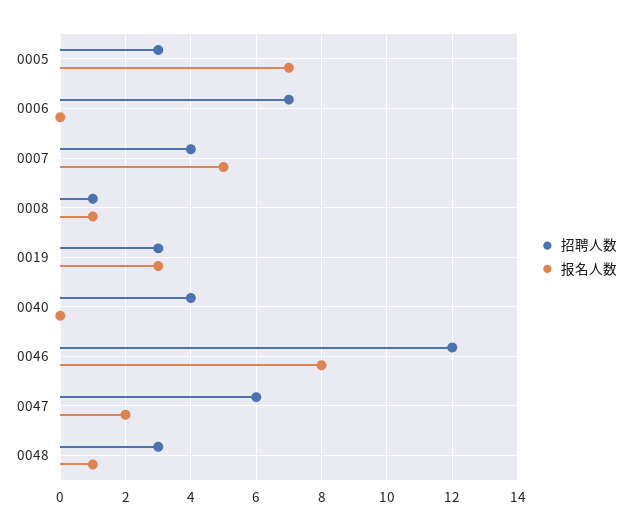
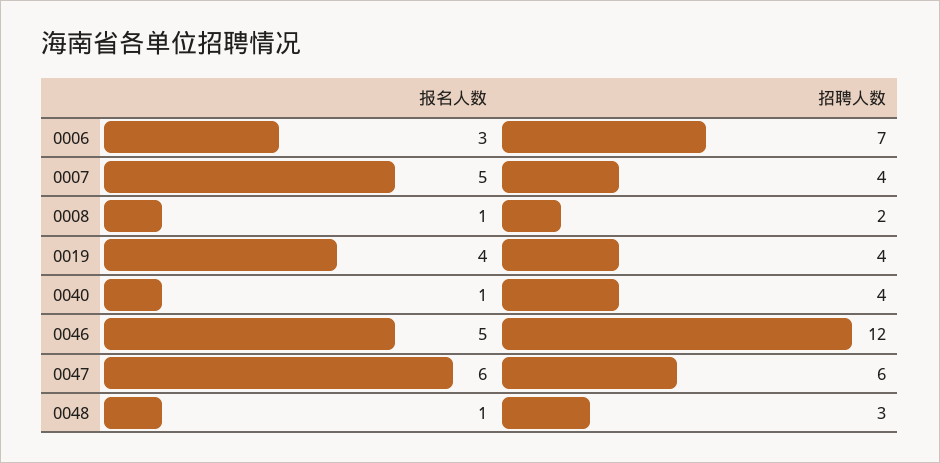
招聘人数, 0005: 3 -> none
报名人数, 0005: 7 -> none
报名人数, 0006: 0 -> 3
招聘人数, 0008: 1 -> 2
招聘人数, 0019: 3 -> 4
报名人数, 0019: 3 -> 4
报名人数, 0040: 0 -> 1
报名人数, 0046: 8 -> 5
报名人数, 0047: 2 -> 6

